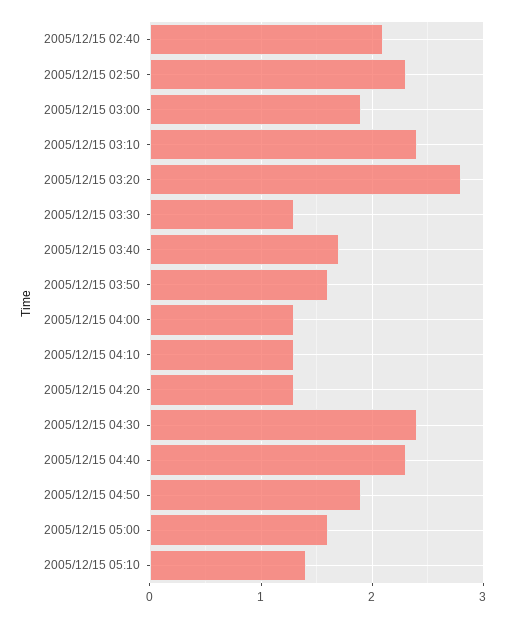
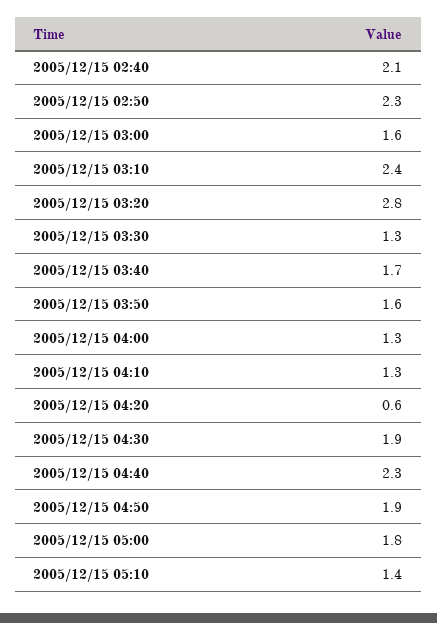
2005/12/15 03:00: 1.9 -> 1.6
2005/12/15 04:20: 1.3 -> 0.6
2005/12/15 04:30: 2.4 -> 1.9
2005/12/15 05:00: 1.6 -> 1.8

